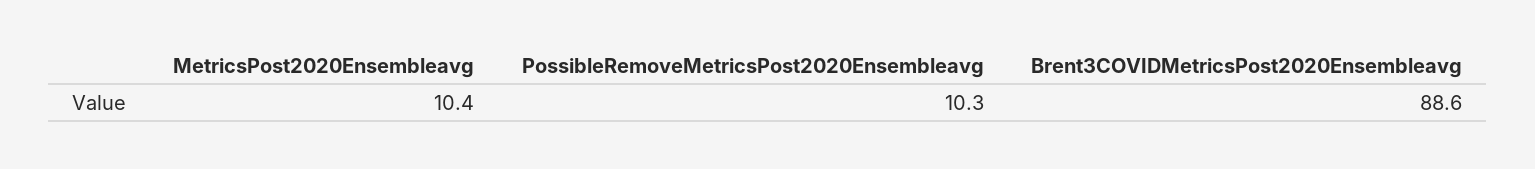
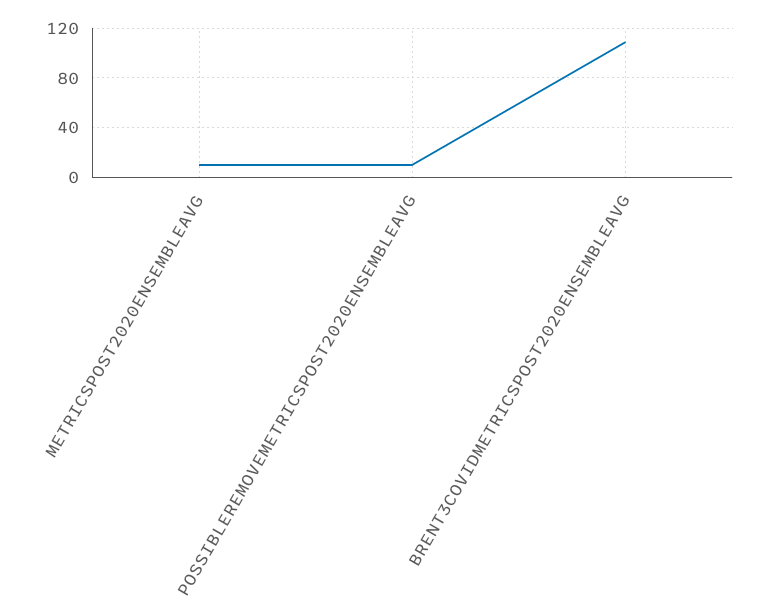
Brent3COVIDMetricsPost2020Ensembleavg: 88.6 -> 110

